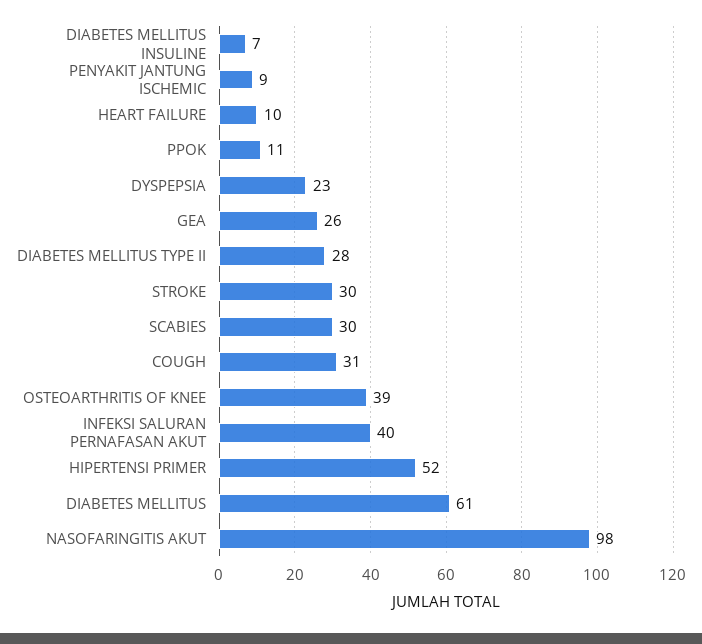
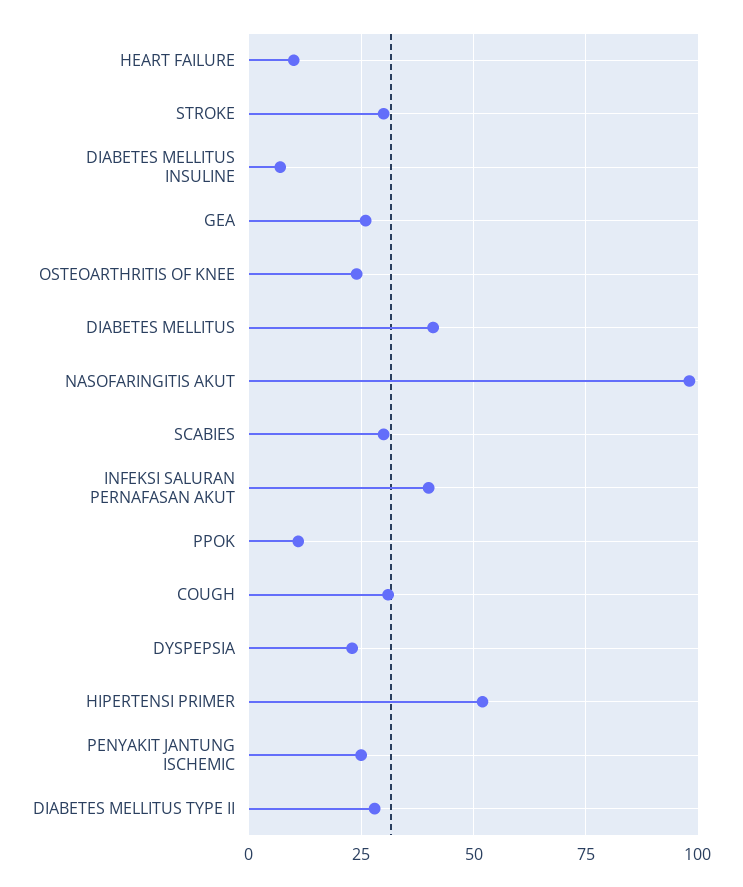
PENYAKIT JANTUNG ISCHEMIC: 9 -> 25
OSTEOARTHRITIS OF KNEE: 39 -> 25
DIABETES MELLITUS: 61 -> 40

